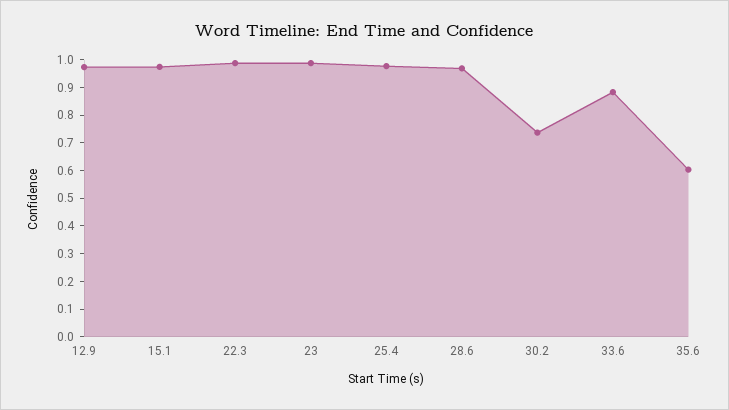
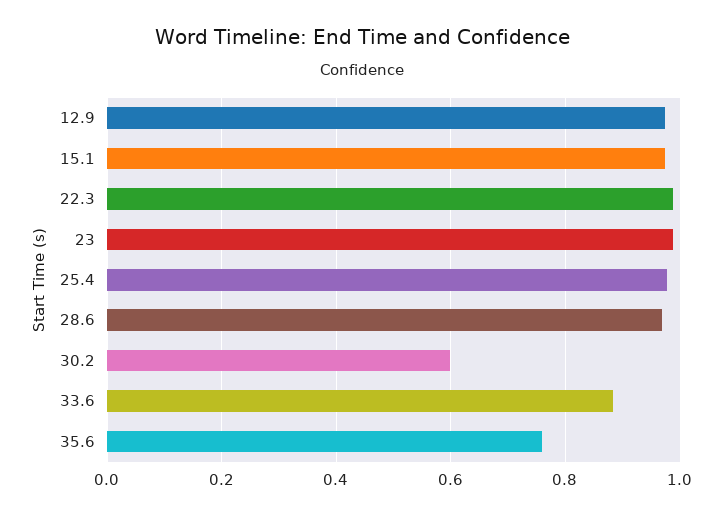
30.2: 0.75 -> 0.6
35.6: 0.6 -> 0.76

